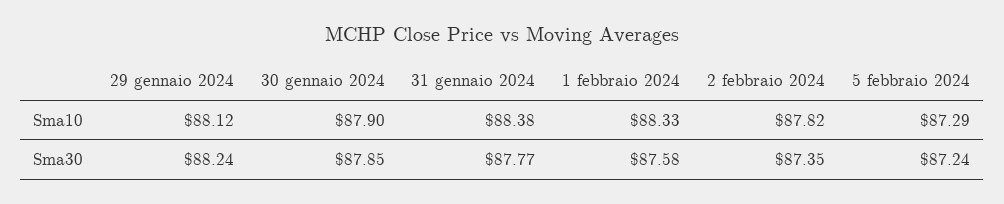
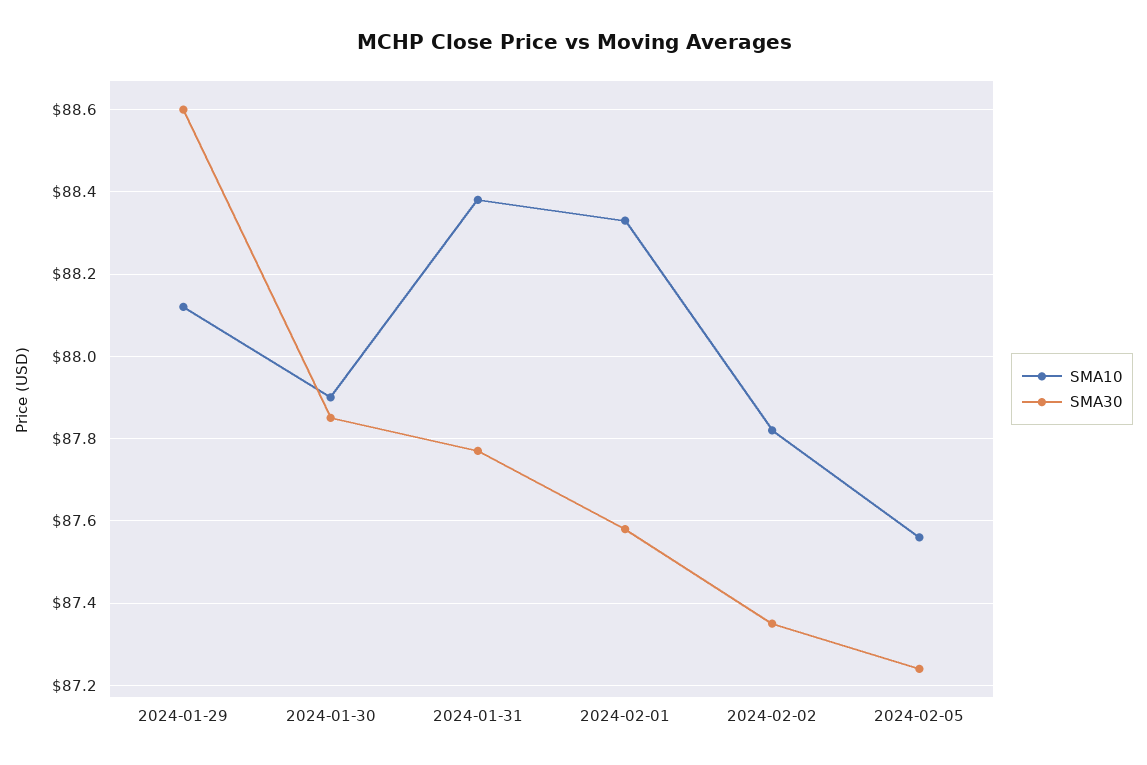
Sma10, 5 febbraio 2024: 87.29 -> 87.55
Sma30, 29 gennaio 2024: 88.24 -> 88.6

